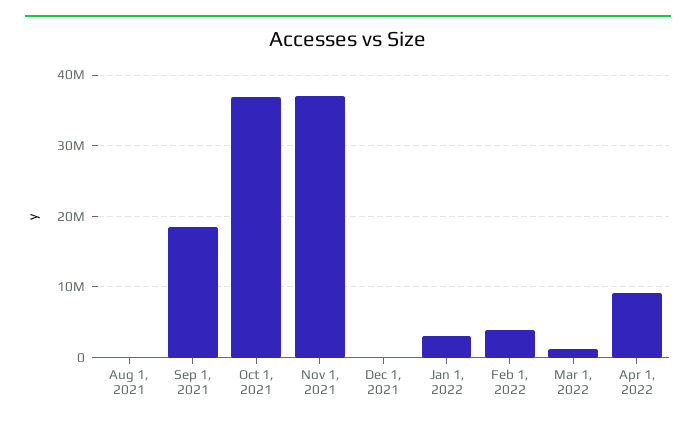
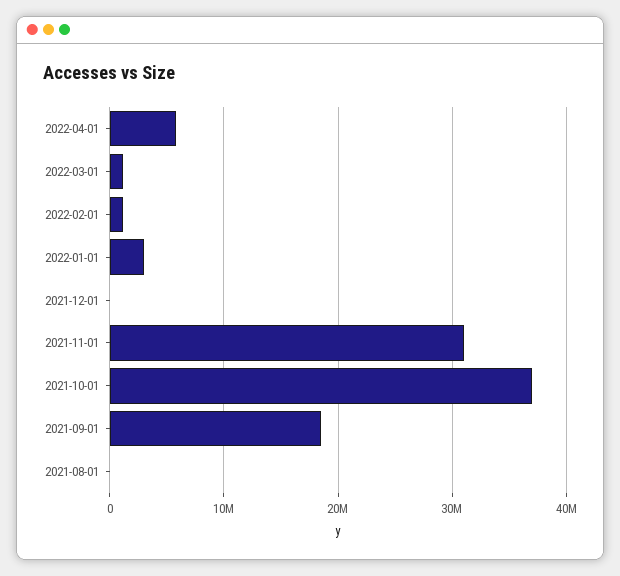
Nov 1, 2021: 37000000 -> 31000000
Feb 1, 2022: 4000000 -> 1000000
Apr 1, 2022: 9000000 -> 6000000

